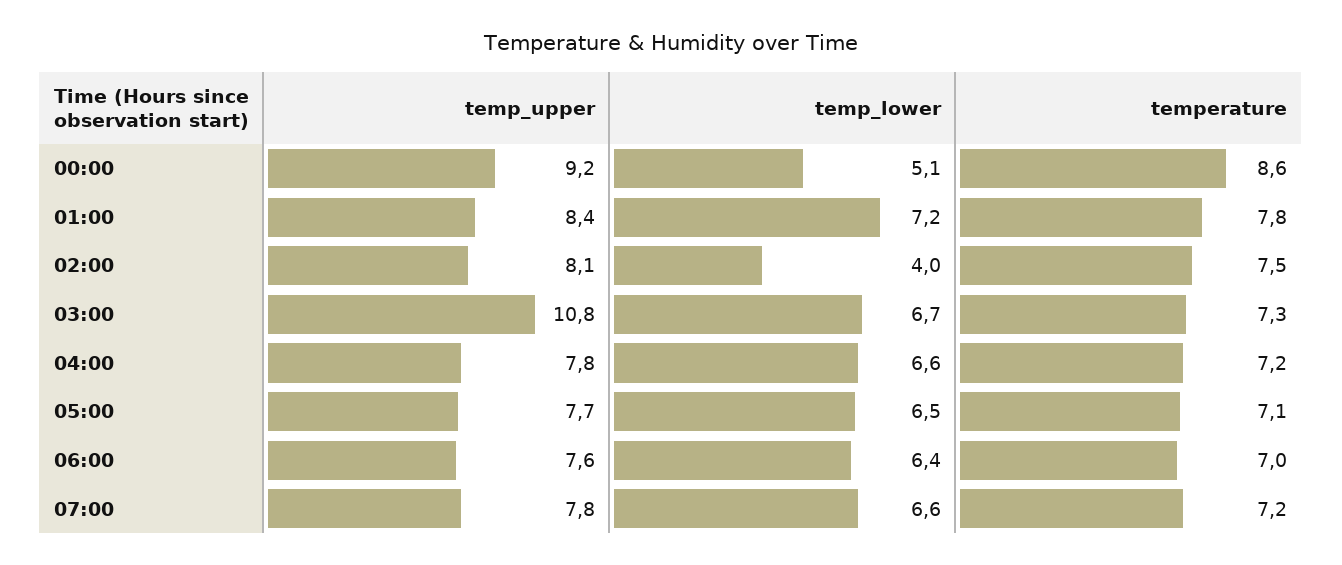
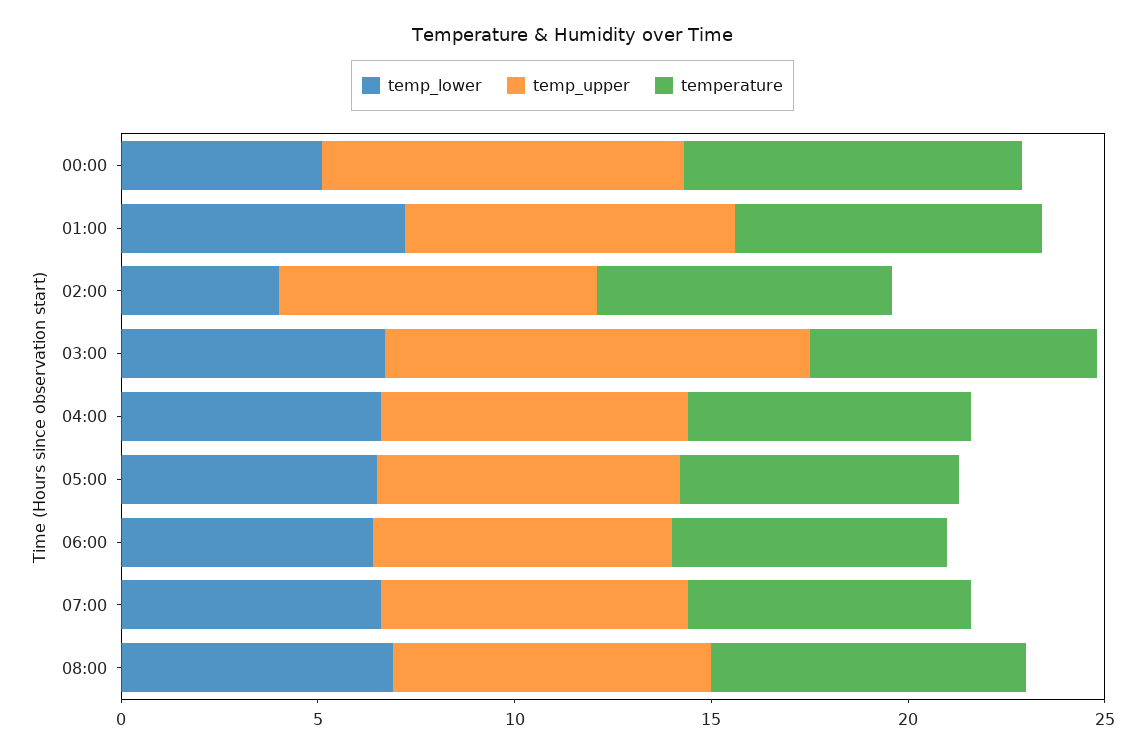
temp_lower, 08:00: none -> 7
temp_upper, 08:00: none -> 8
temperature, 08:00: none -> 8

